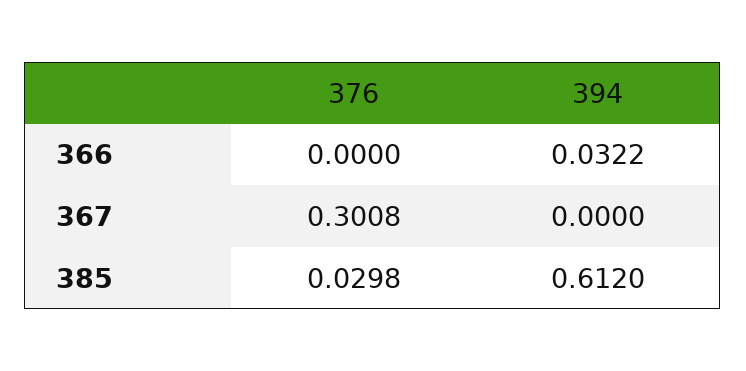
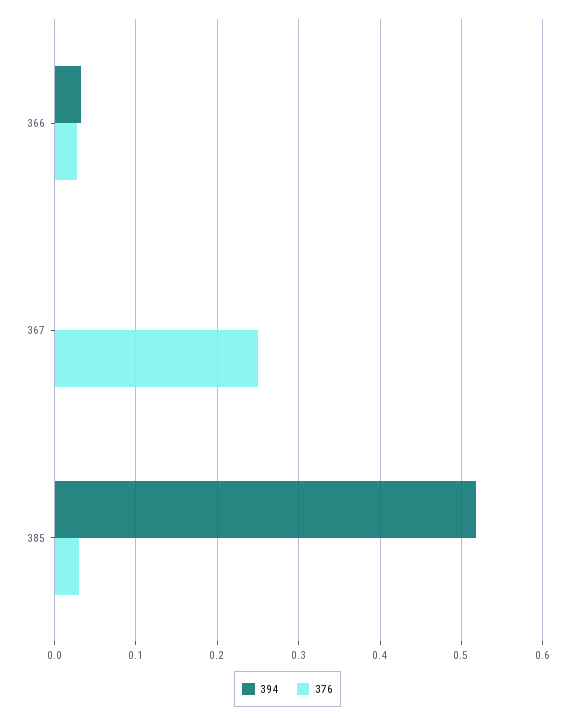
376, 366: 0 -> 0.03
376, 367: 0.3008 -> 0.25
394, 385: 0.612 -> 0.52

